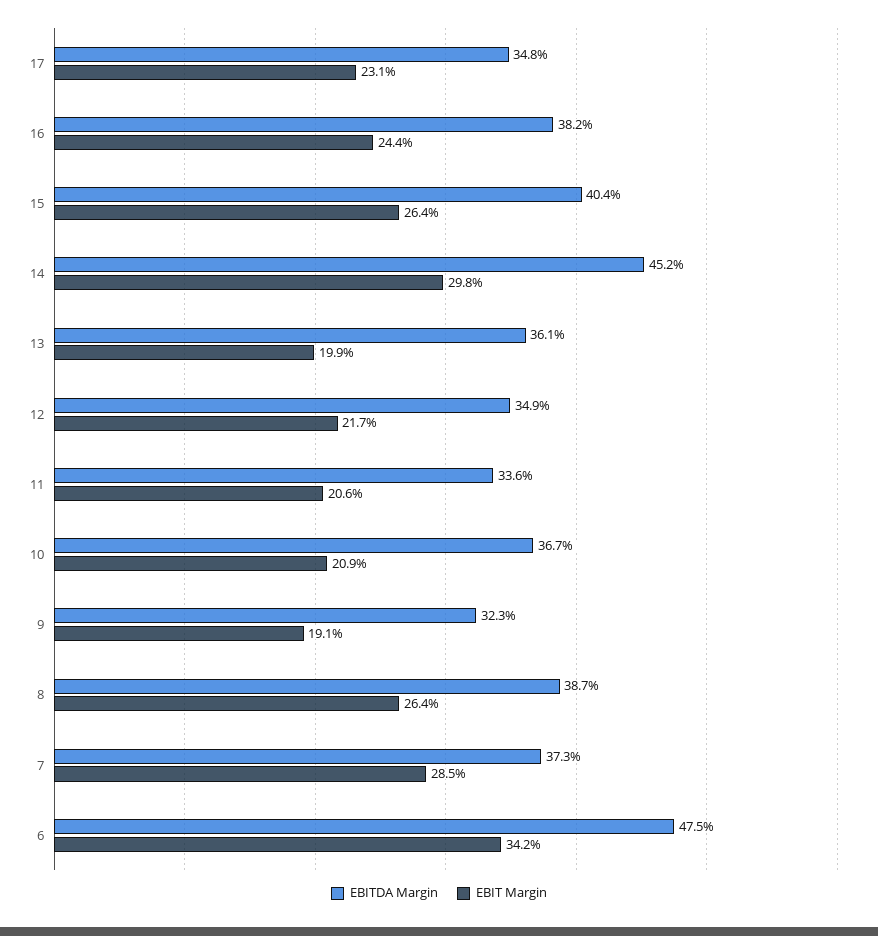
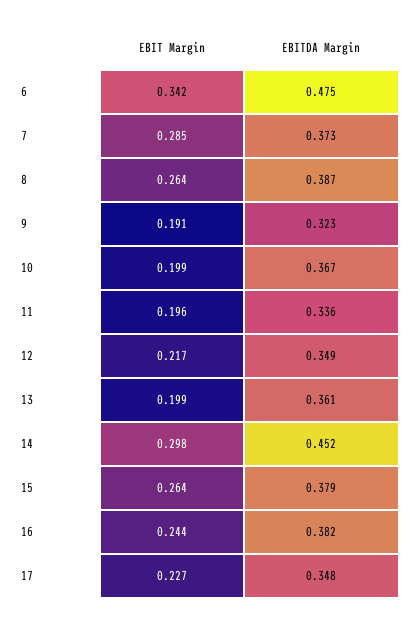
EBIT Margin, 17: 0.231 -> 0.227
EBITDA Margin, 15: 0.404 -> 0.379
EBIT Margin, 11: 0.206 -> 0.196
EBIT Margin, 10: 0.209 -> 0.199

